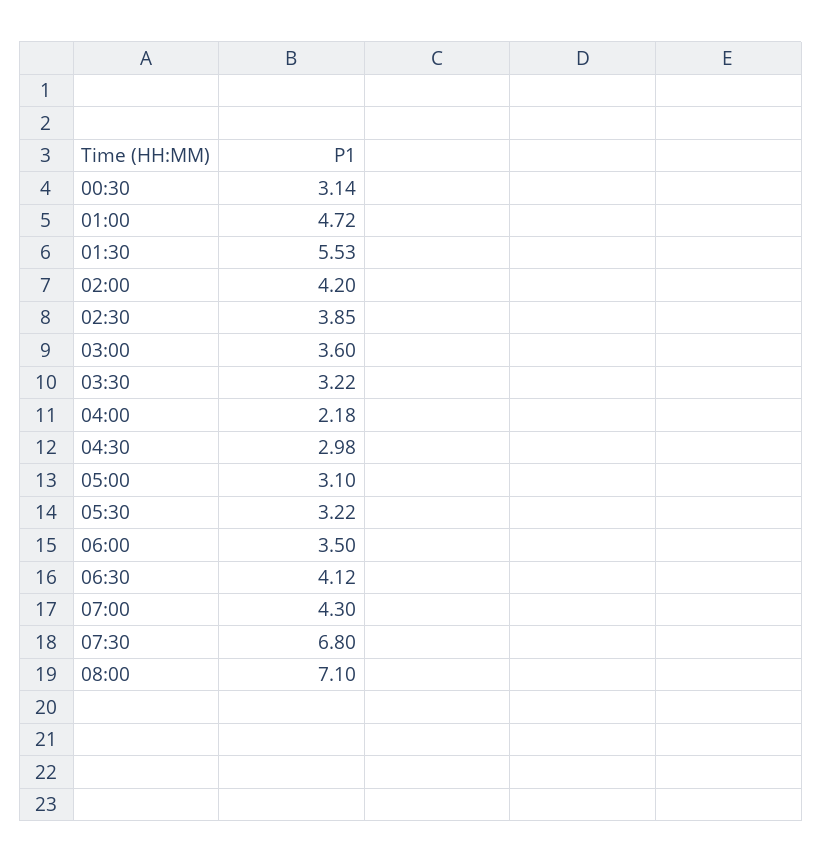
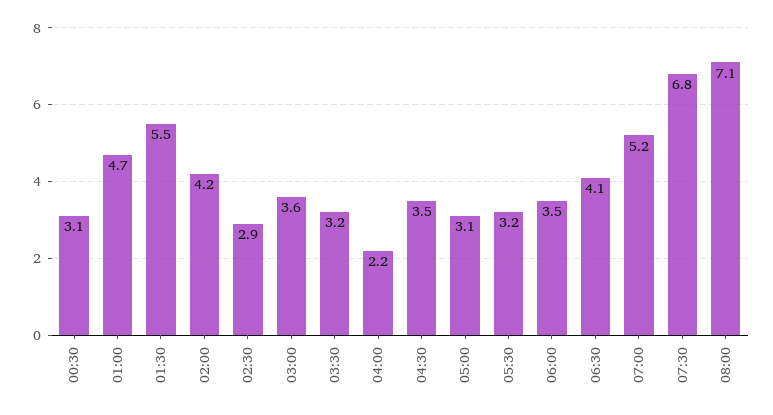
02:30: 3.85 -> 2.9
04:30: 2.98 -> 3.5
07:00: 4.3 -> 5.2

